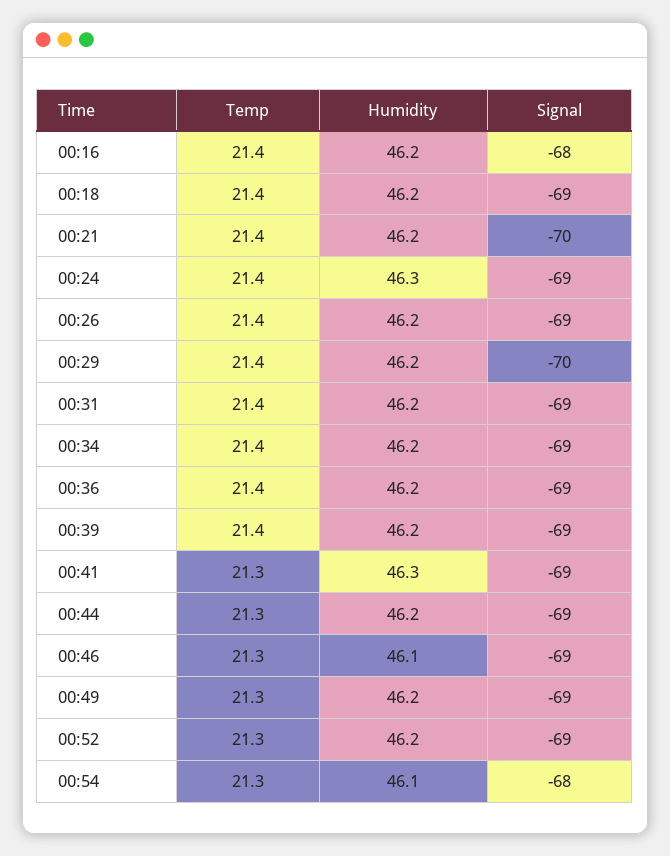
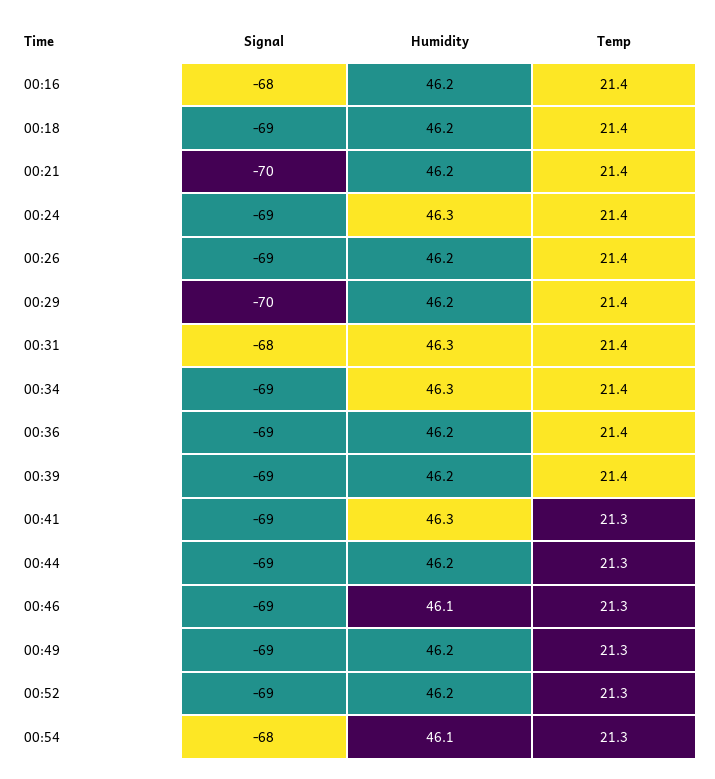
Humidity, 00:31: 46.2 -> 46.3
Signal, 00:31: -69 -> -68
Humidity, 00:34: 46.2 -> 46.3

